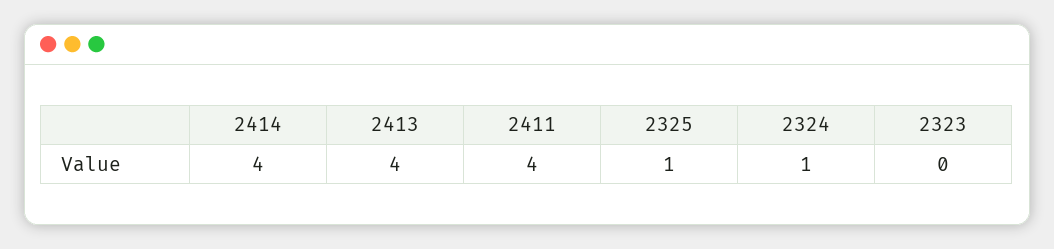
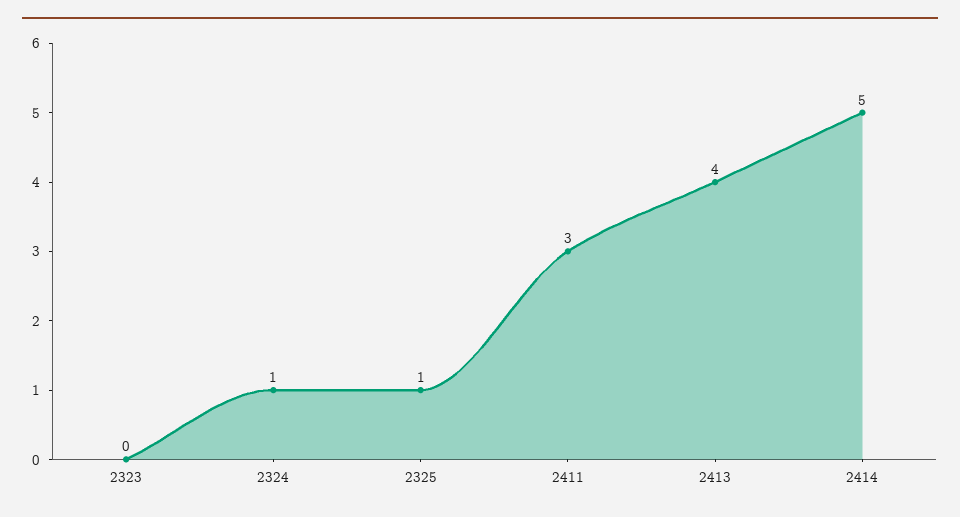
2414: 4 -> 5
2411: 4 -> 3

